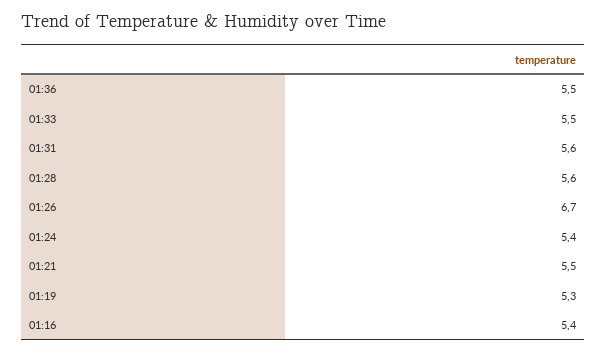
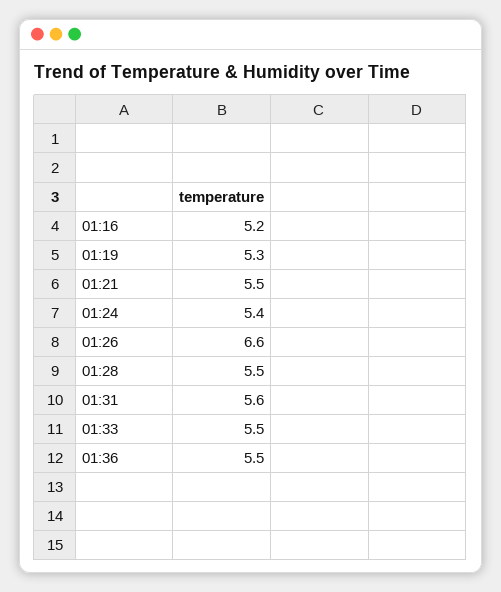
01:28: 5.6 -> 5.5
01:26: 6.7 -> 6.6
01:16: 5.4 -> 5.2

